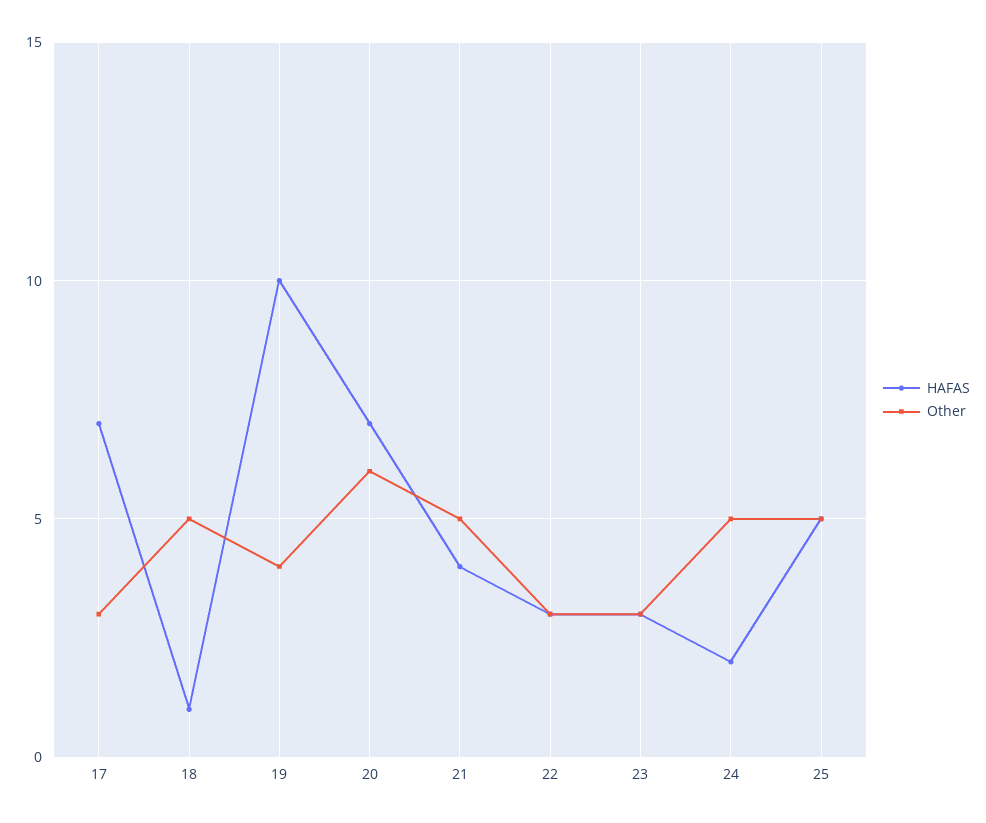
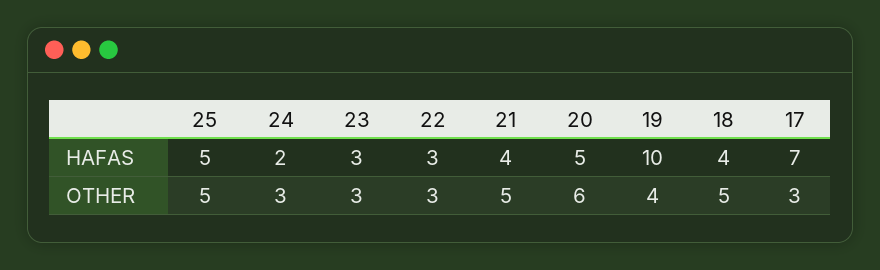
HAFAS, 18: 1 -> 4
HAFAS, 20: 7 -> 5
Other, 24: 5 -> 3

